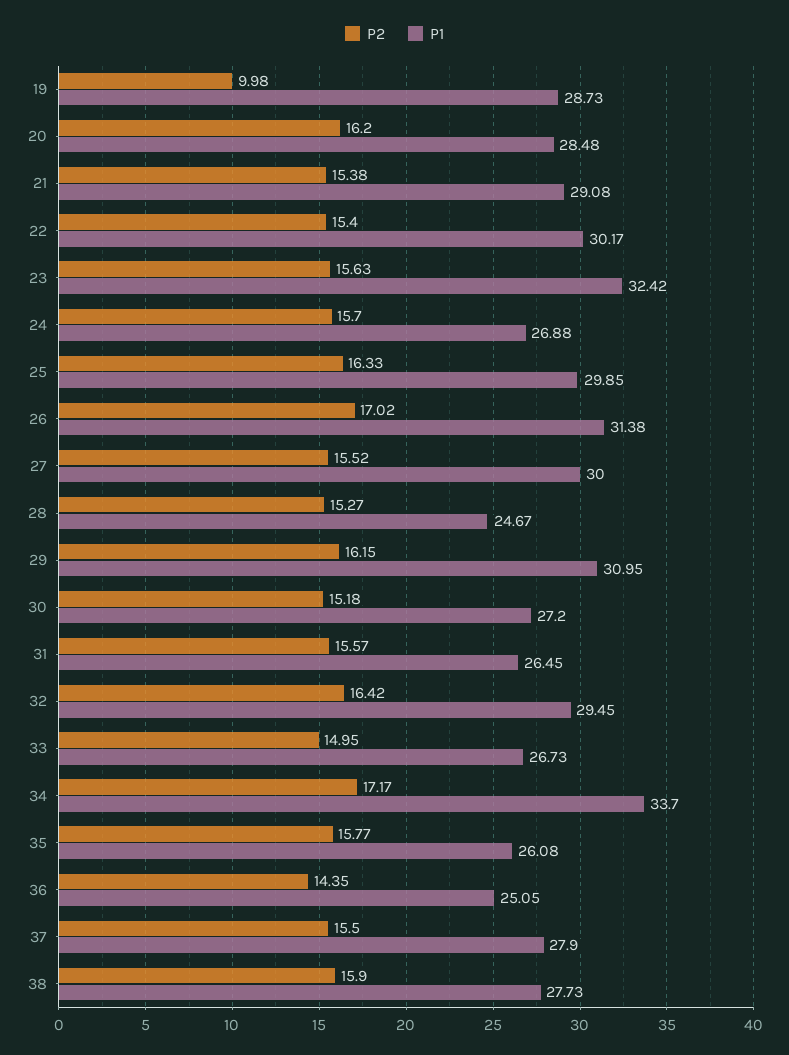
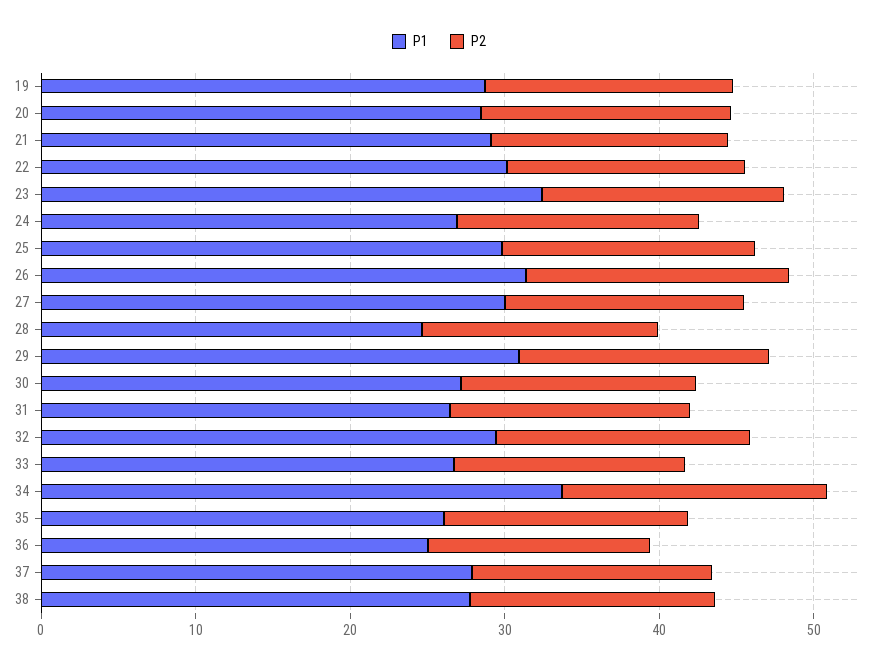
P2, 19: 9.98 -> 16

